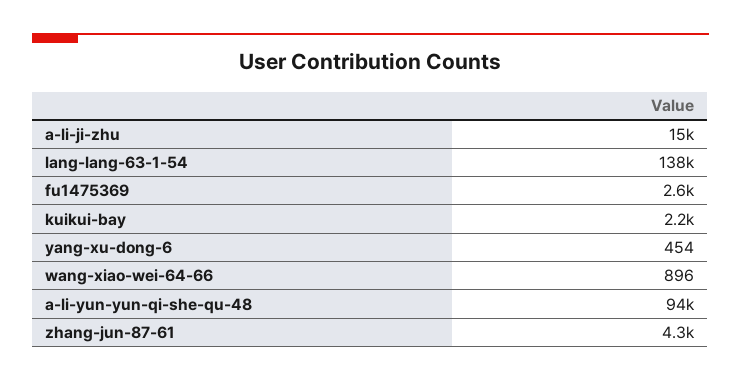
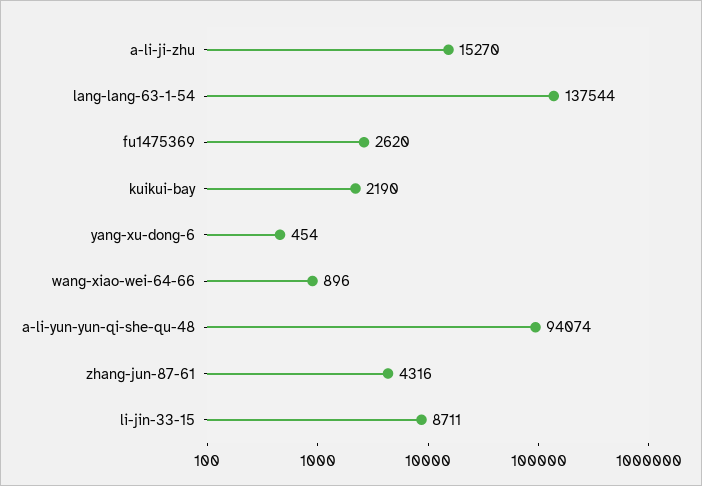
li-jin-33-15: none -> 8711

